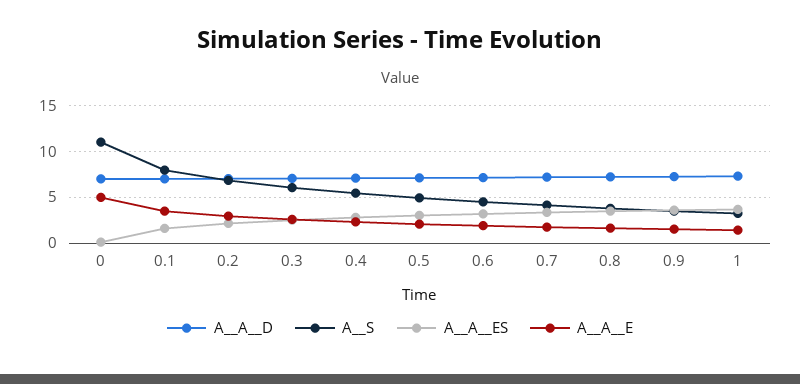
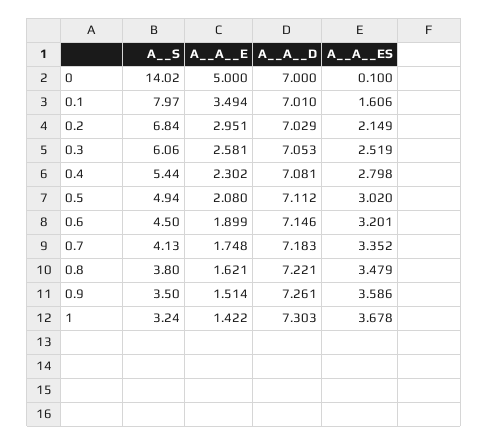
A__S, 0: 11 -> 14.02

